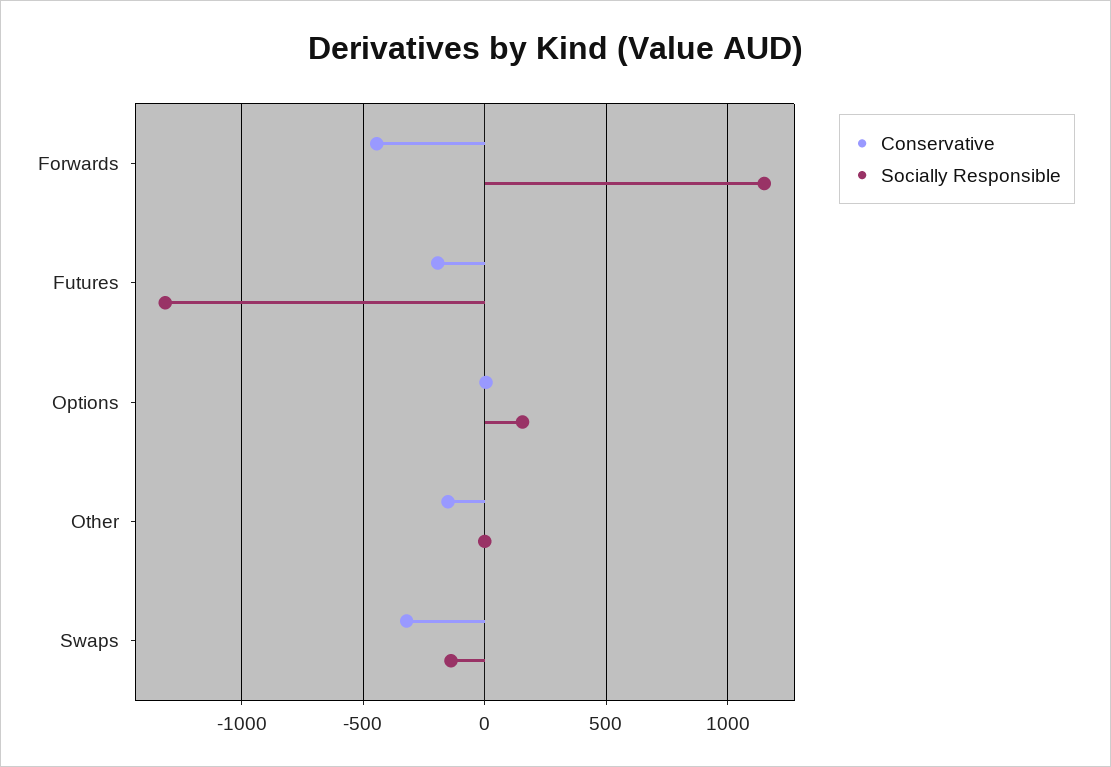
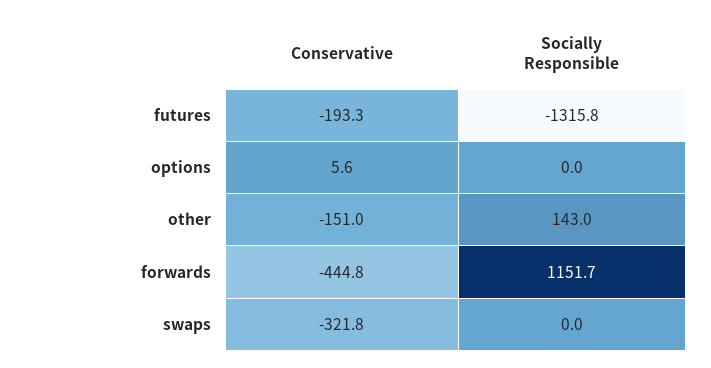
Socially Responsible, Options: 150 -> 0
Socially Responsible, Other: 0 -> 143
Socially Responsible, Swaps: -150 -> 0

